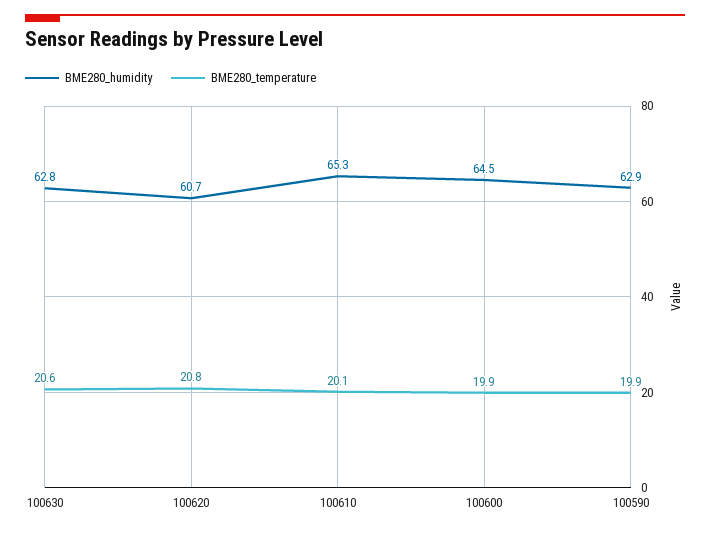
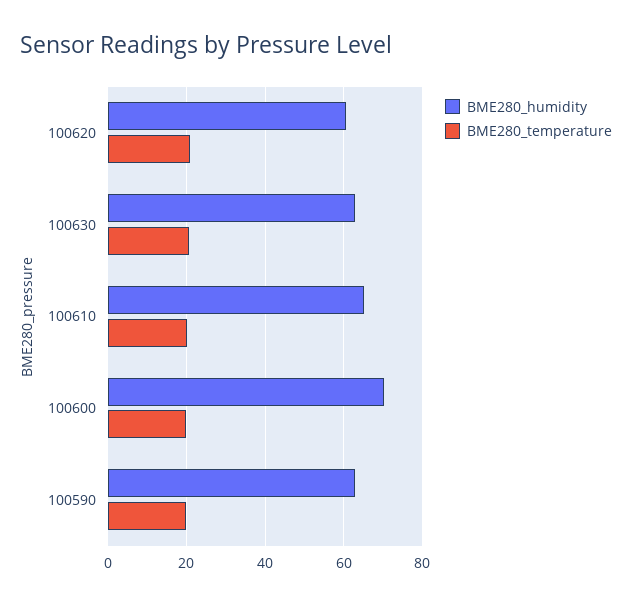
BME280_humidity, 100600: 64.5 -> 70

